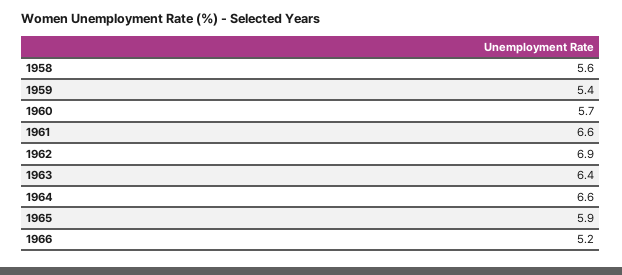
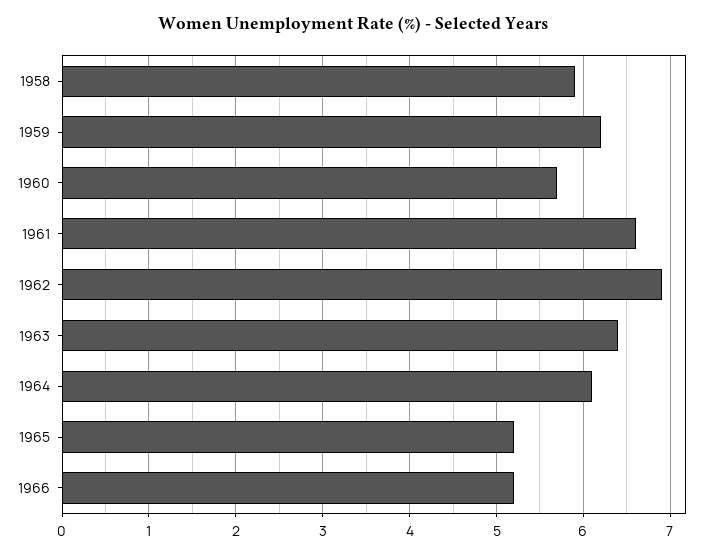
1958: 5.6 -> 5.9
1959: 5.4 -> 6.2
1964: 6.6 -> 6.1
1965: 5.9 -> 5.2

